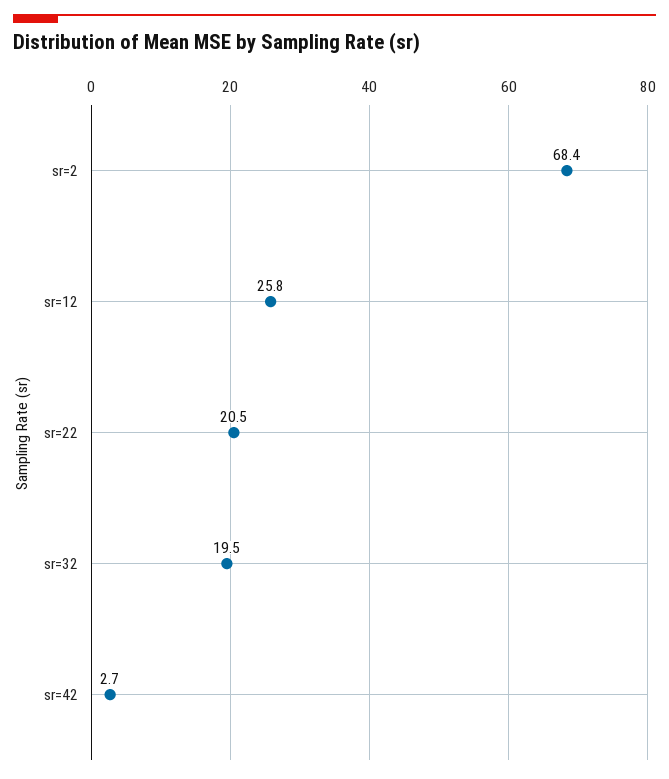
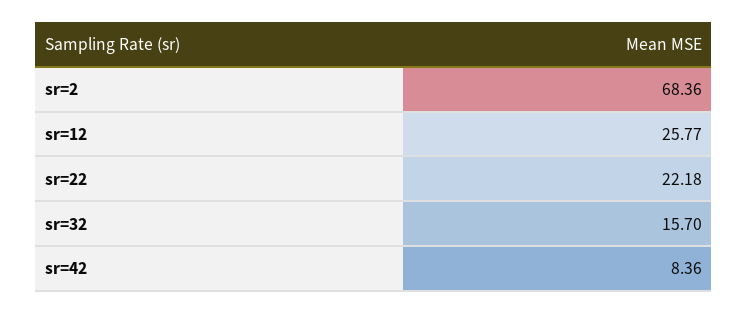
sr=22: 20.5 -> 22.18
sr=32: 19.5 -> 15.7
sr=42: 2.7 -> 8.36

